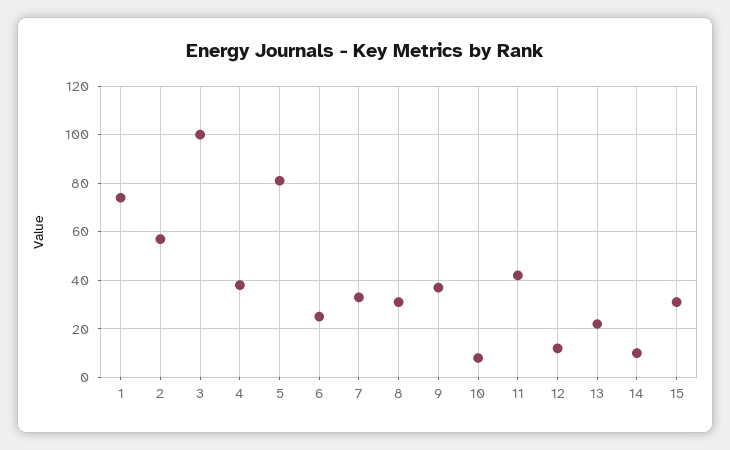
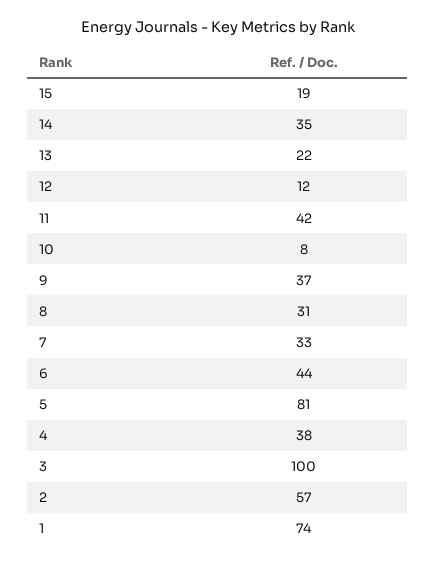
6: 25 -> 44
14: 10 -> 35
15: 30 -> 19

